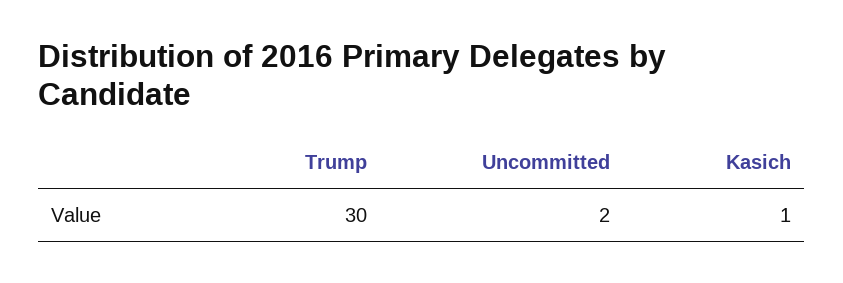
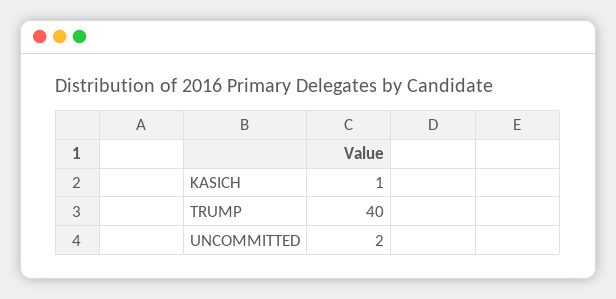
Trump: 30 -> 40

